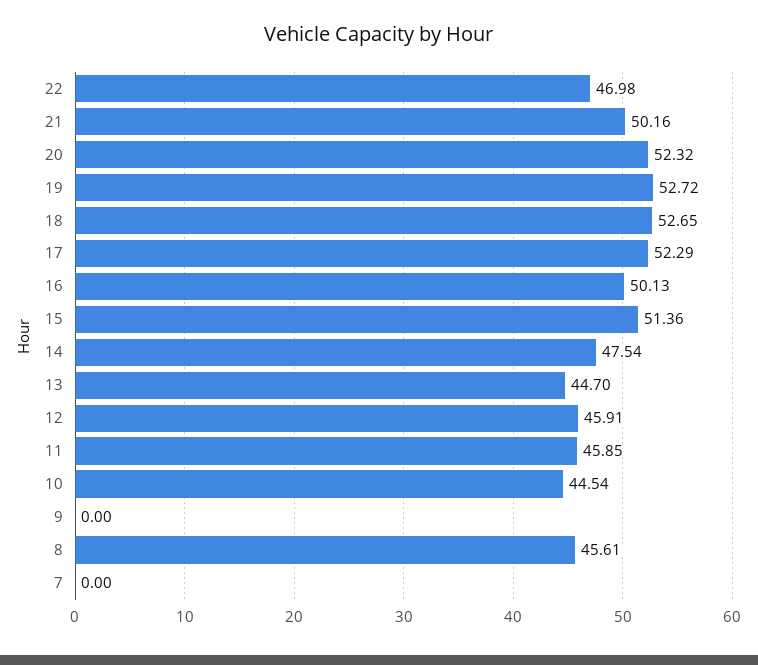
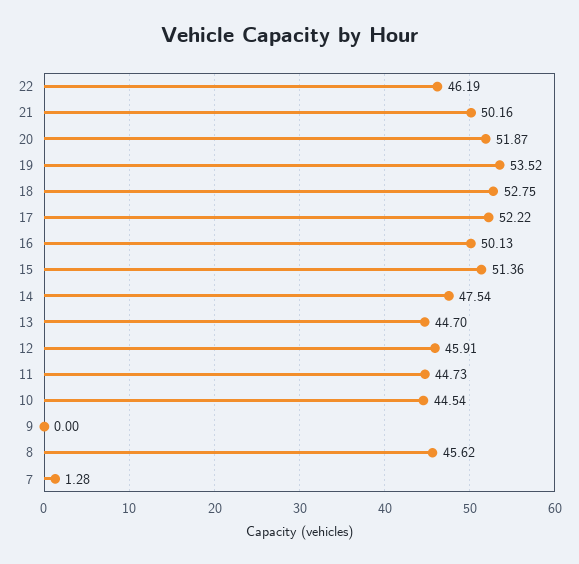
22: 46.98 -> 46.19
20: 52.32 -> 51.87
19: 52.72 -> 53.52
18: 52.65 -> 52.75
17: 52.29 -> 52.22
11: 45.85 -> 44.73
8: 45.61 -> 45.62
7: 0 -> 1.28

